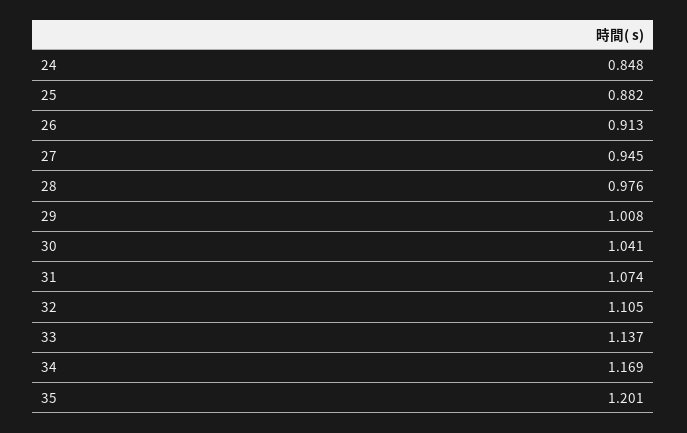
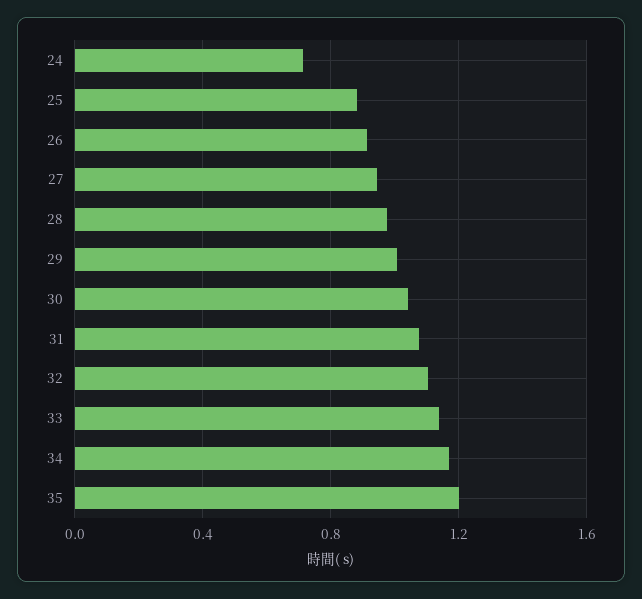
24: 0.848 -> 0.7

